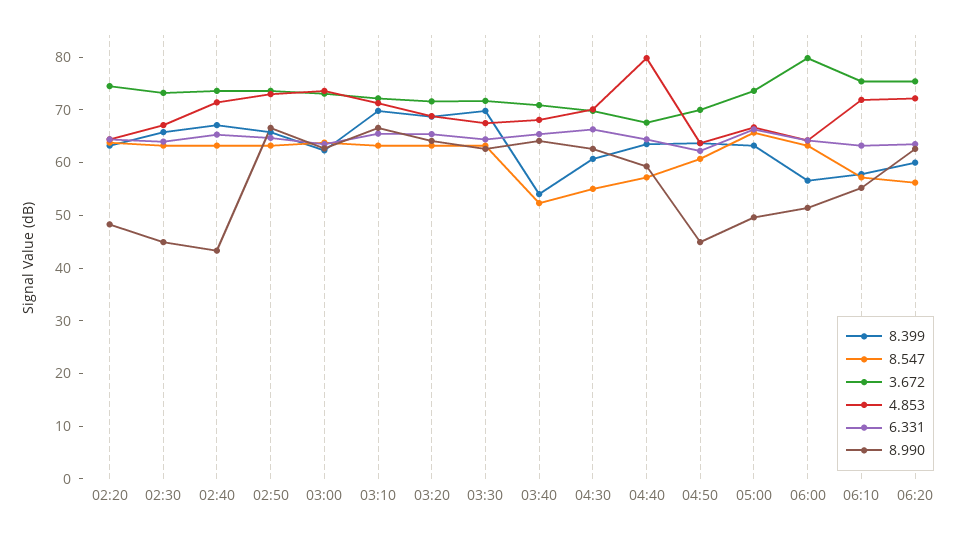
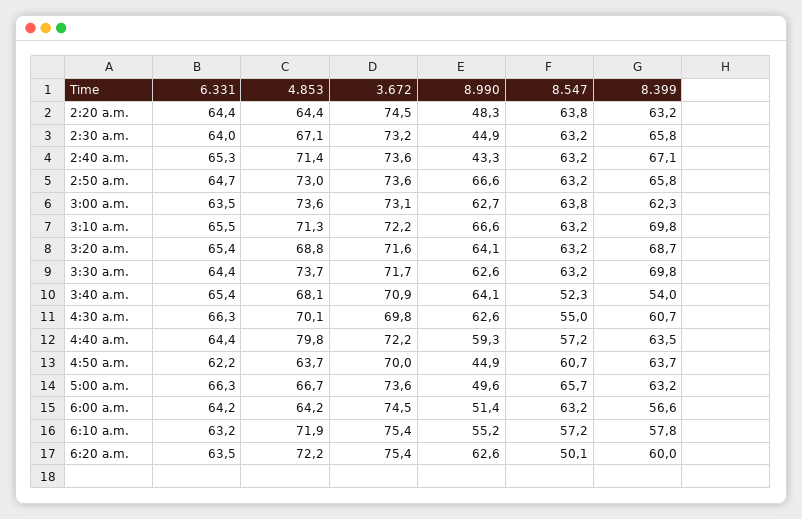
4.853, 03:30: 68 -> 73.7
3.672, 04:40: 68 -> 72.2
3.672, 06:00: 80 -> 74.5
8.547, 06:20: 56 -> 50.1

